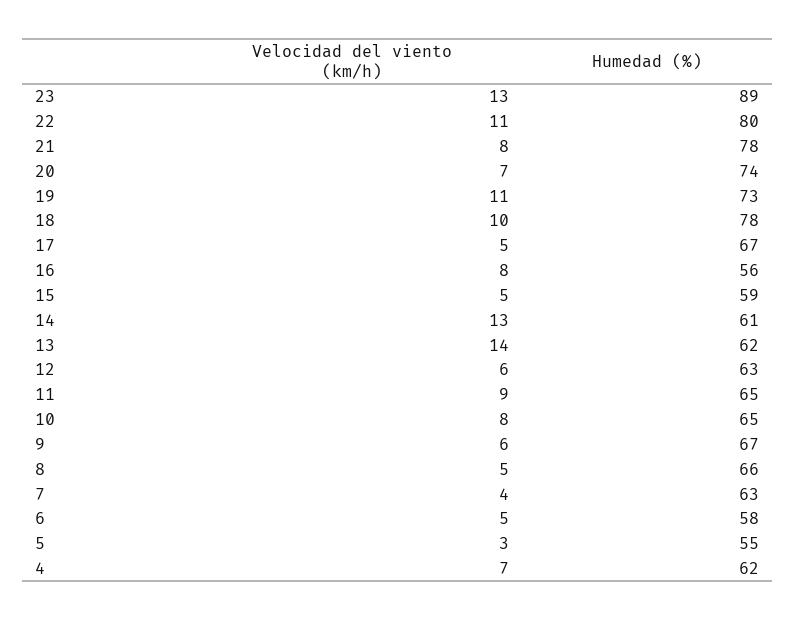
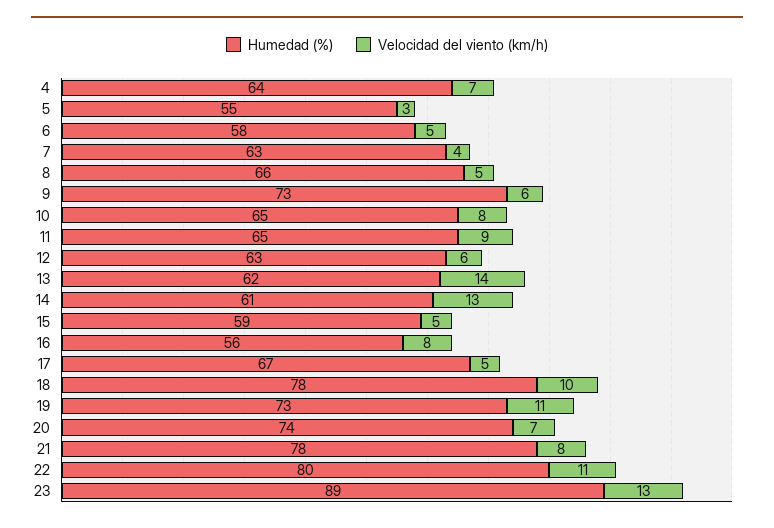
Humedad (%), 9: 67 -> 73
Humedad (%), 4: 62 -> 64

